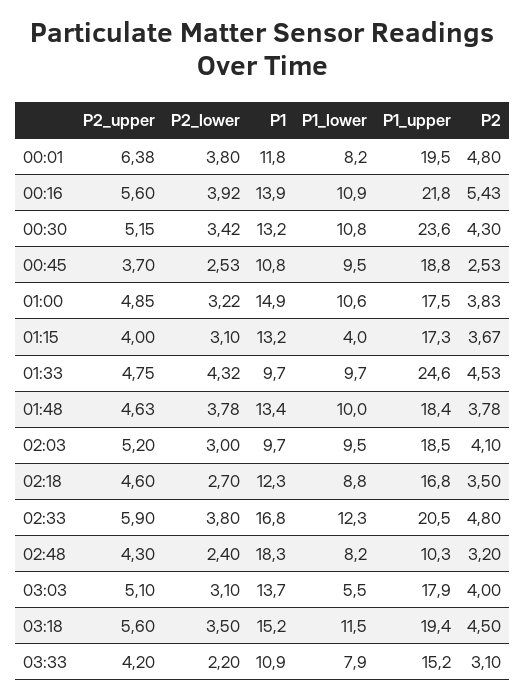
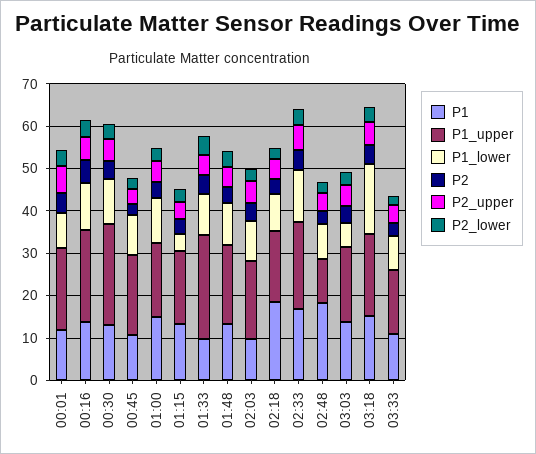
P1, 02:18: 12.3 -> 18
P1_lower, 03:18: 11.5 -> 16

